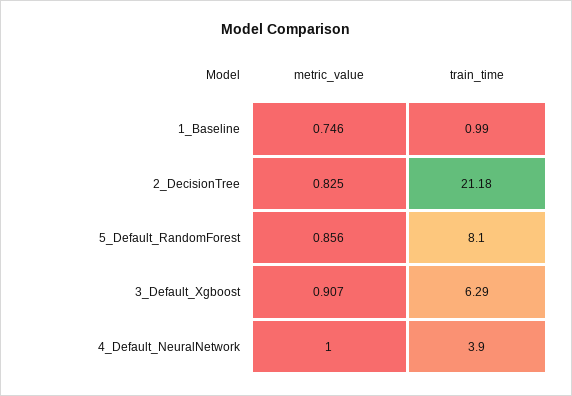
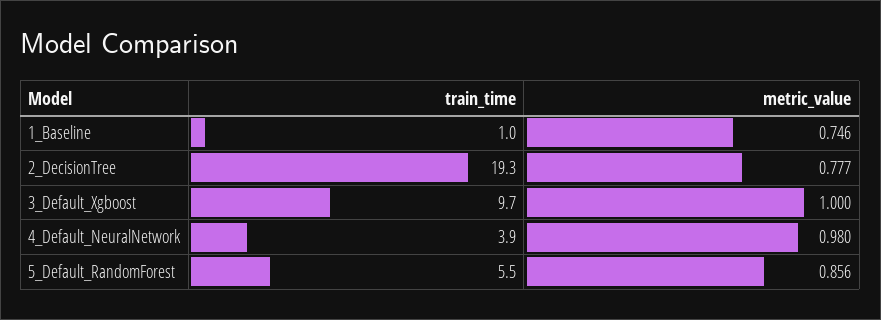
metric_value, 2_DecisionTree: 0.825 -> 0.777
train_time, 2_DecisionTree: 21.18 -> 19.3
train_time, 5_Default_RandomForest: 8.1 -> 5.5
metric_value, 3_Default_Xgboost: 0.907 -> 1
train_time, 3_Default_Xgboost: 6.29 -> 9.7
metric_value, 4_Default_NeuralNetwork: 1 -> 0.98

